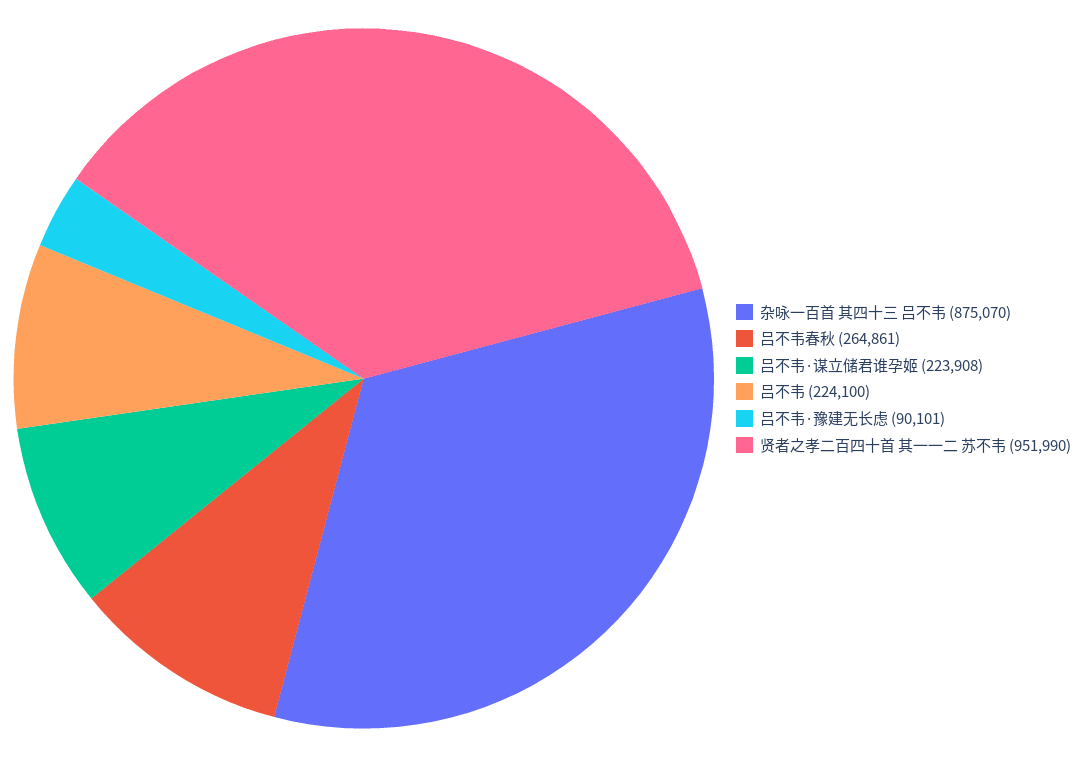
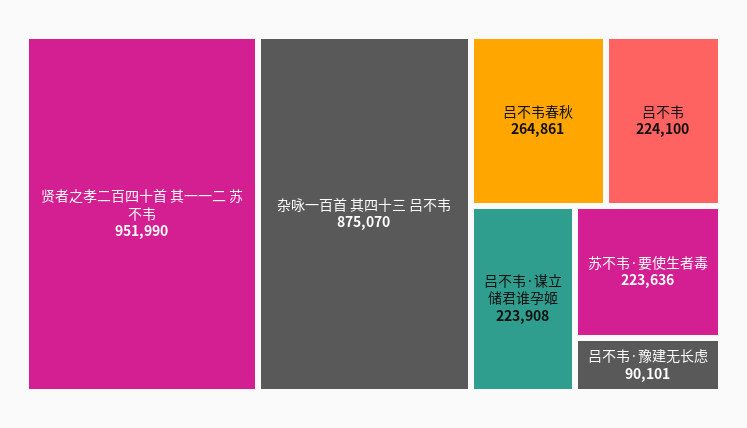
苏不韦·要使生者毒: none -> 223636

